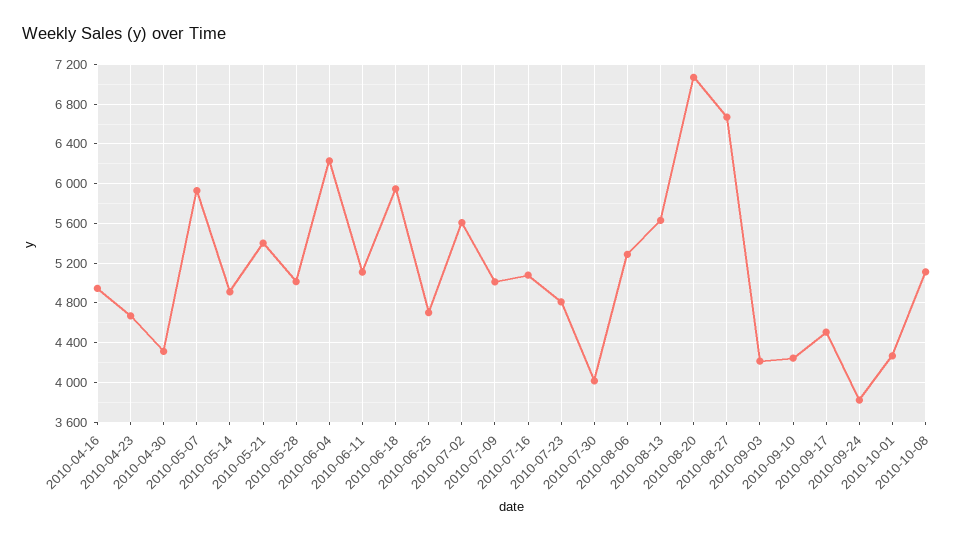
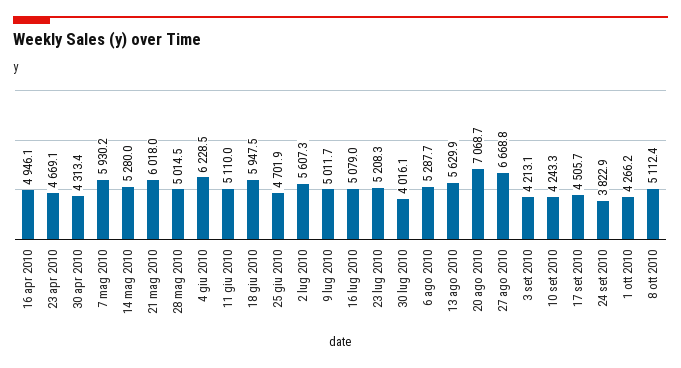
2010-05-14: 4900 -> 5280
2010-05-21: 5400 -> 6018
2010-07-23: 4800 -> 5208.3

